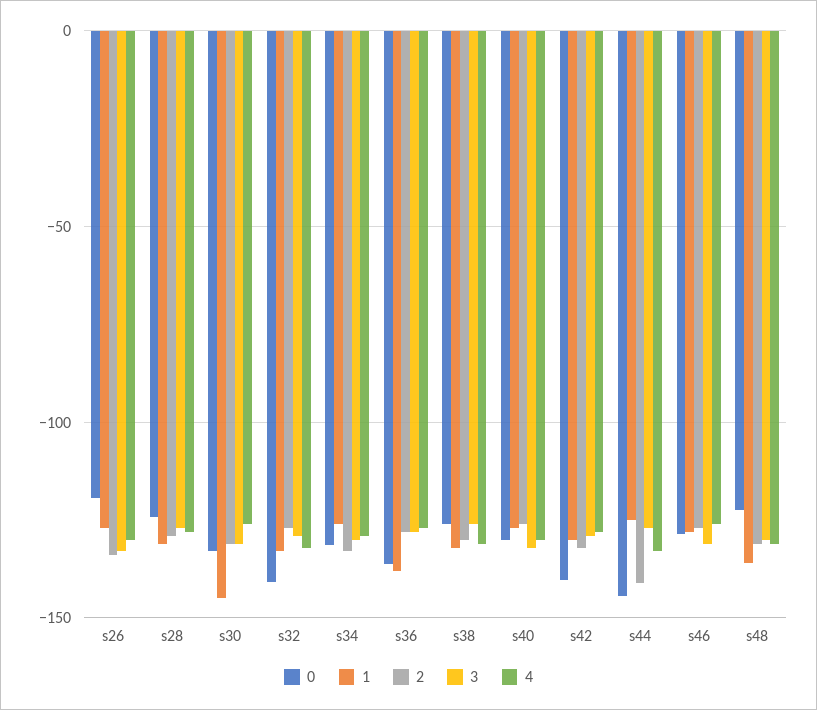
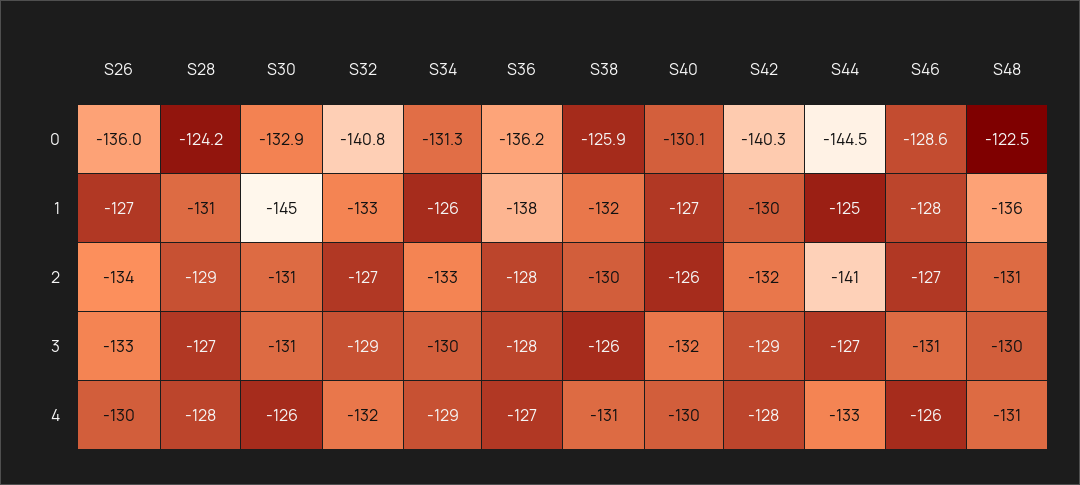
0, s26: -120 -> -136

